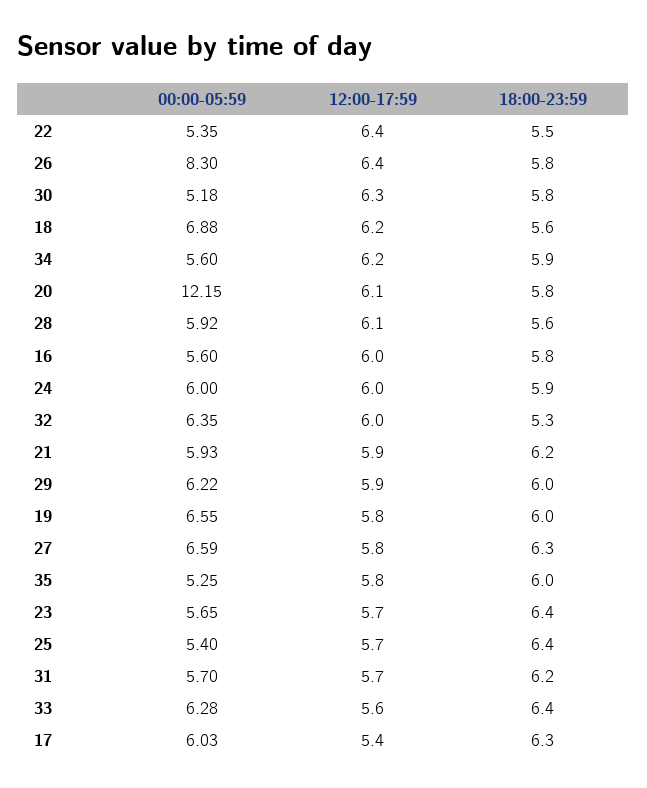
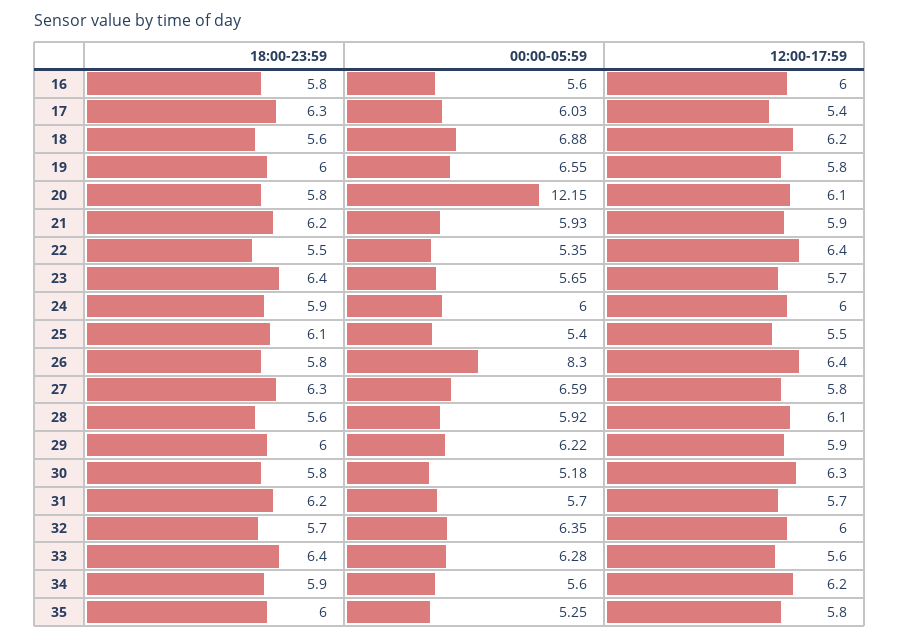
18:00-23:59, 32: 5.3 -> 5.7
12:00-17:59, 25: 5.7 -> 5.5
18:00-23:59, 25: 6.4 -> 6.1

